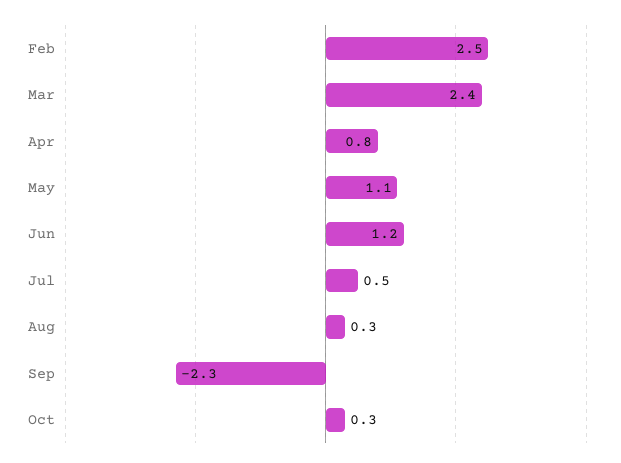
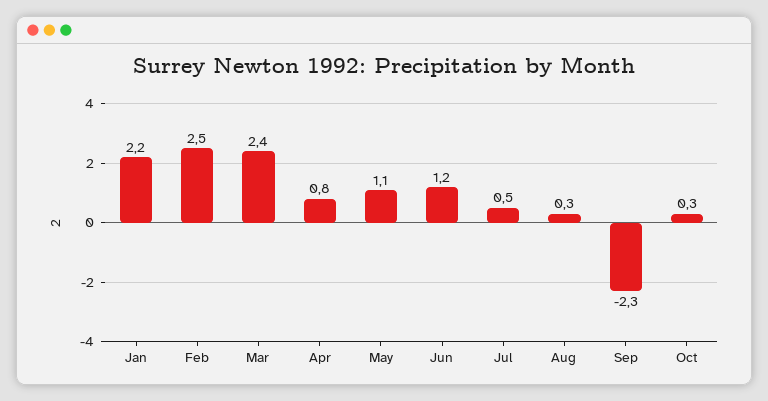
Jan: none -> 2.2

